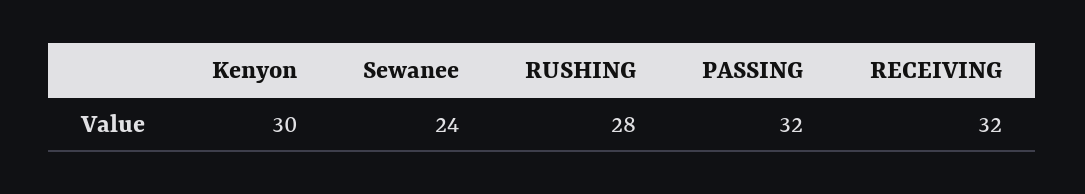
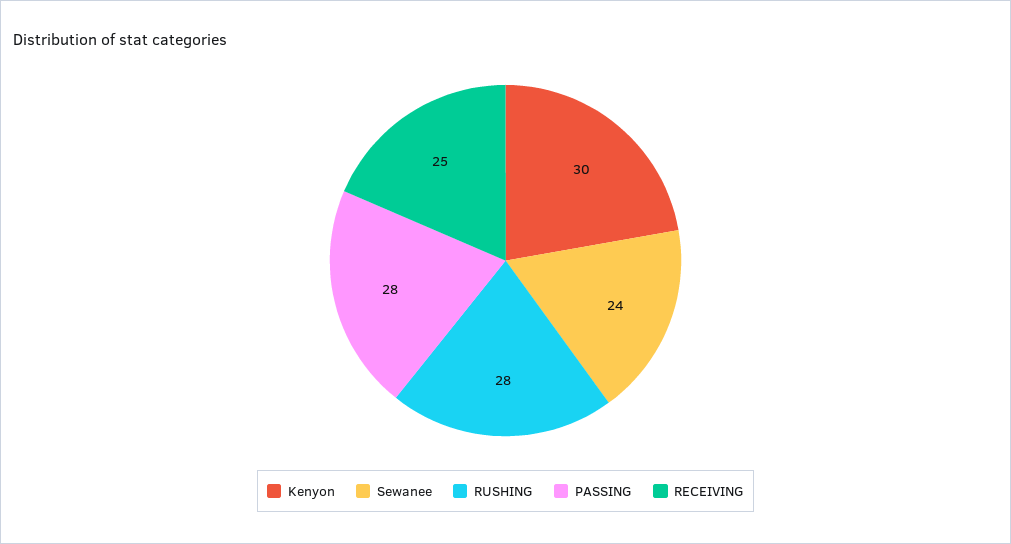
PASSING: 32 -> 28
RECEIVING: 32 -> 25

